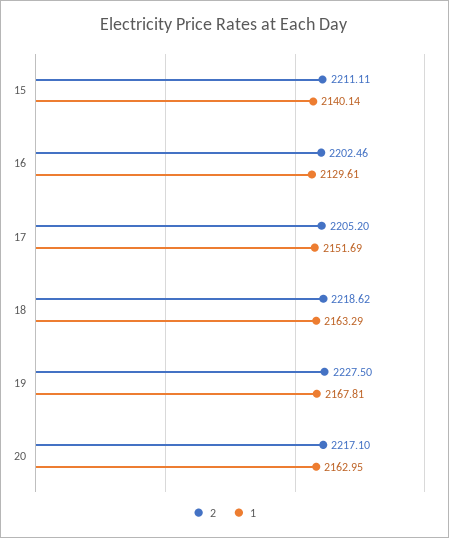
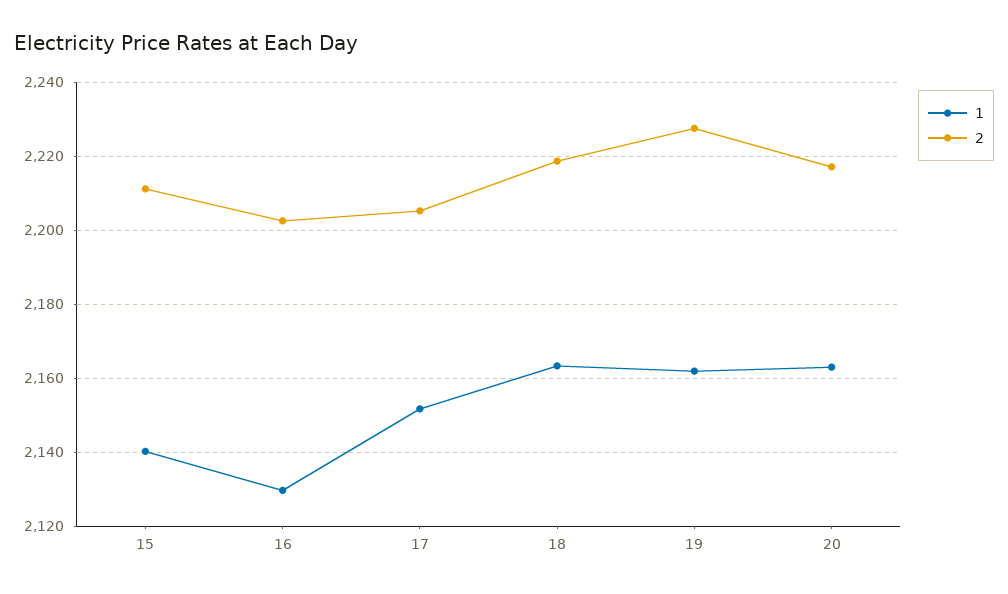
1, 19: 2167.81 -> 2162

